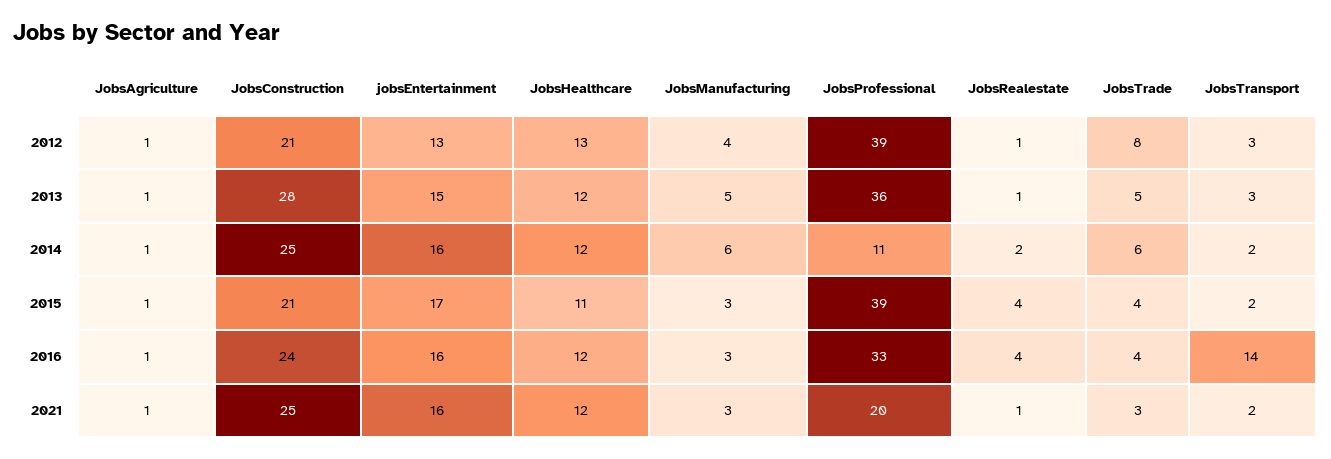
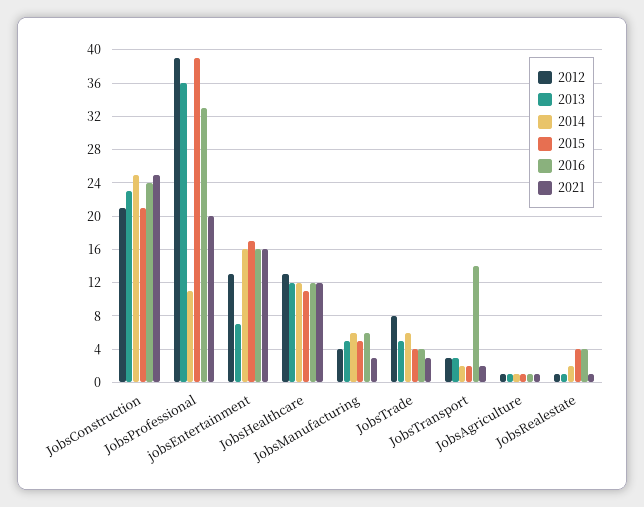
2013, JobsConstruction: 28 -> 23
2013, jobsEntertainment: 15 -> 7
2015, JobsManufacturing: 3 -> 5
2016, JobsManufacturing: 3 -> 6

